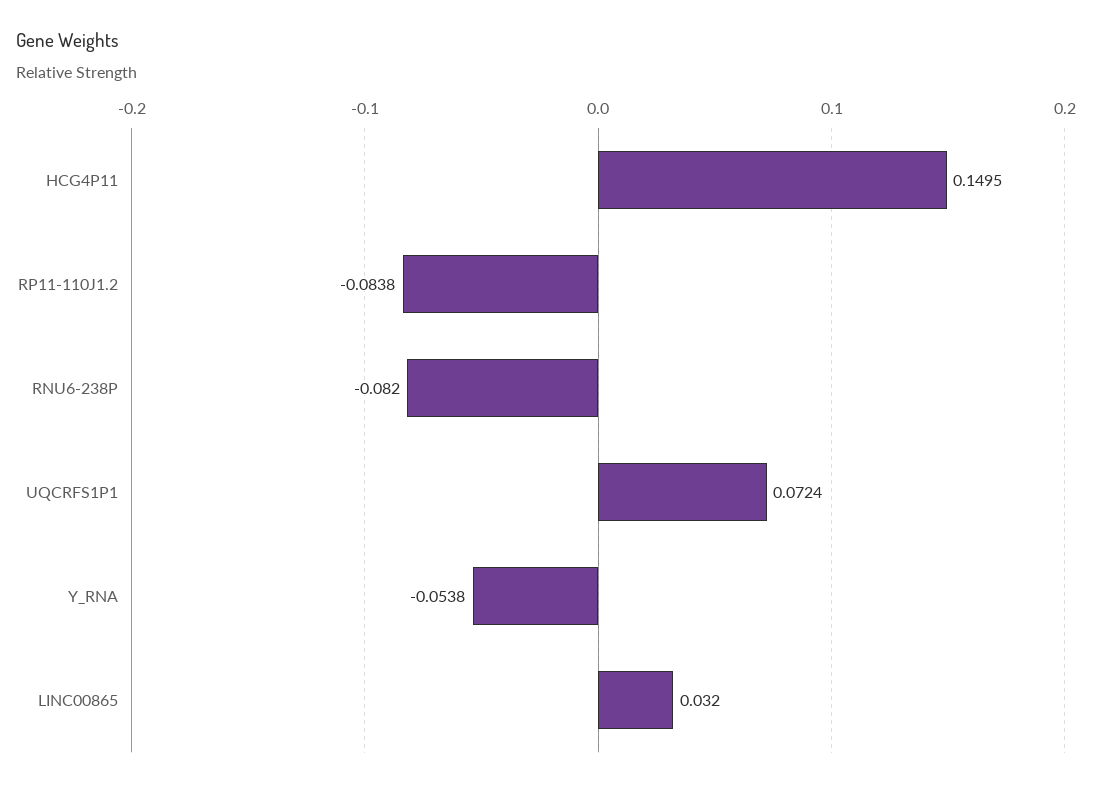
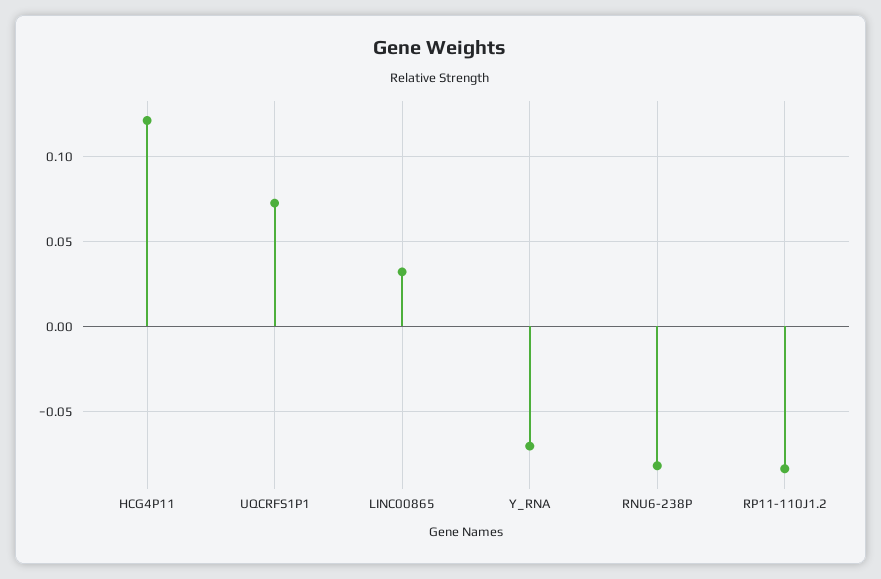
HCG4P11: 0.1495 -> 0.12
Y_RNA: -0.0538 -> -0.07

